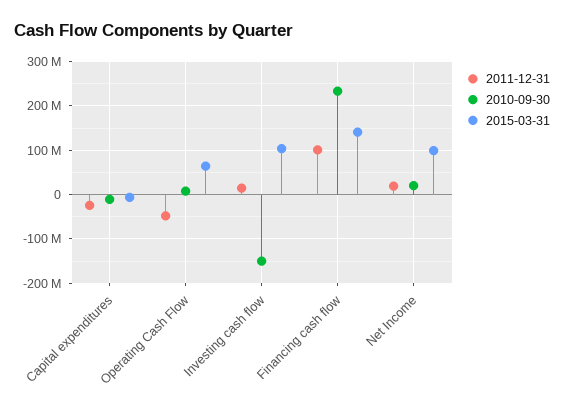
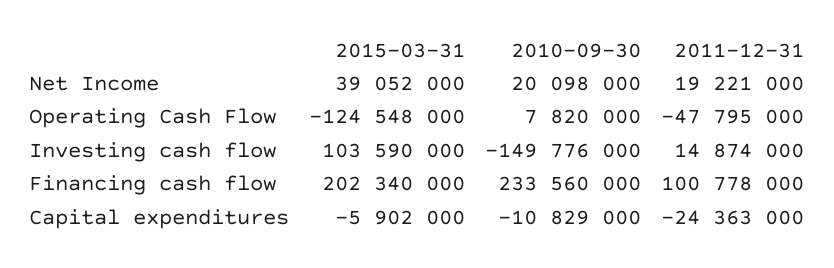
2015-03-31, Operating Cash Flow: 60000000 -> -124548000
2015-03-31, Financing cash flow: 140000000 -> 202340000
2015-03-31, Net Income: 100000000 -> 39052000

